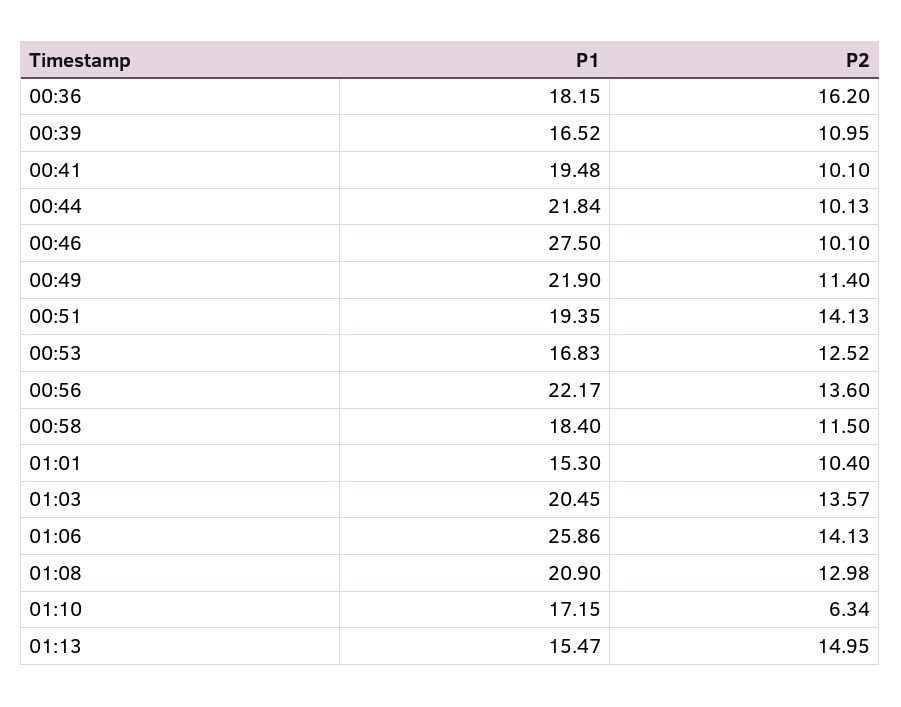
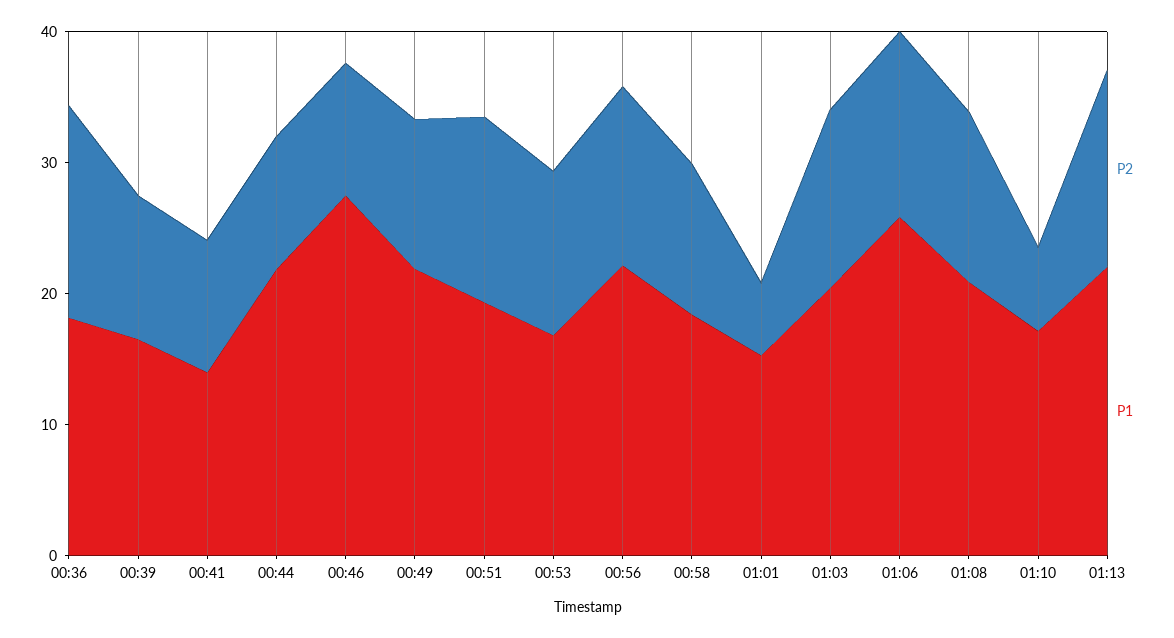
P1, 00:41: 19.48 -> 14
P2, 01:01: 10.4 -> 6
P1, 01:13: 15.47 -> 22

